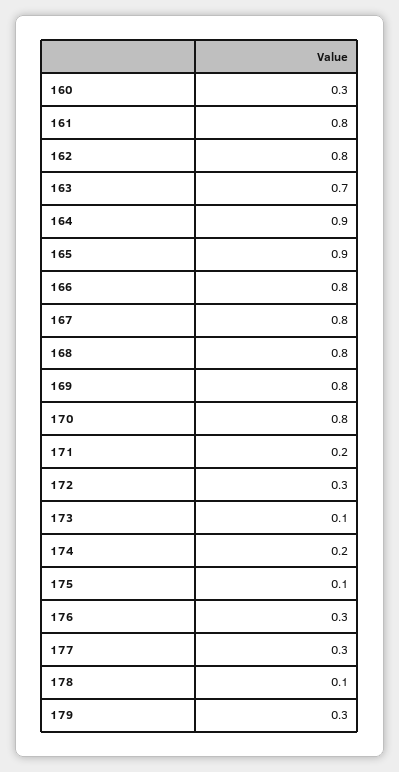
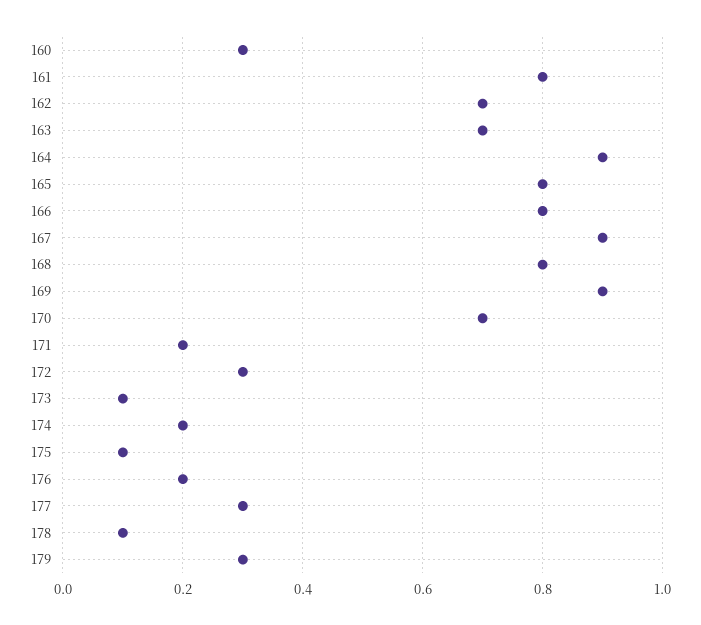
162: 0.8 -> 0.7
165: 0.9 -> 0.8
167: 0.8 -> 0.9
169: 0.8 -> 0.9
170: 0.8 -> 0.7
176: 0.3 -> 0.2

